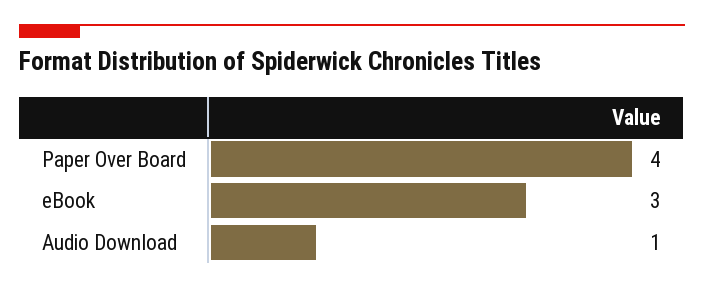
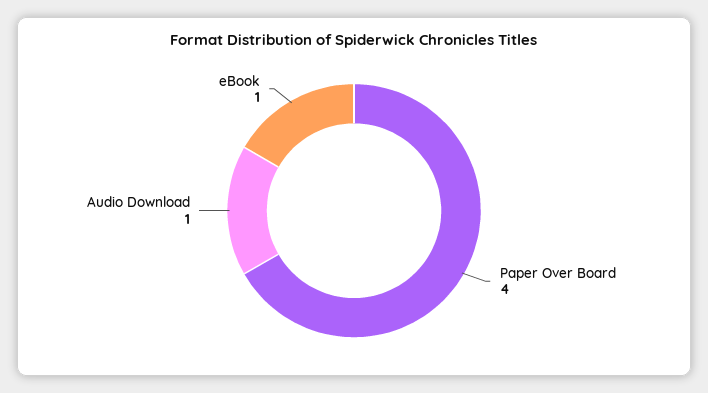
eBook: 3 -> 1

